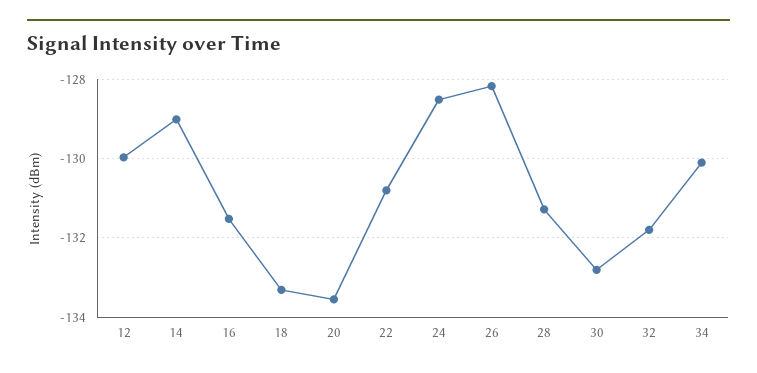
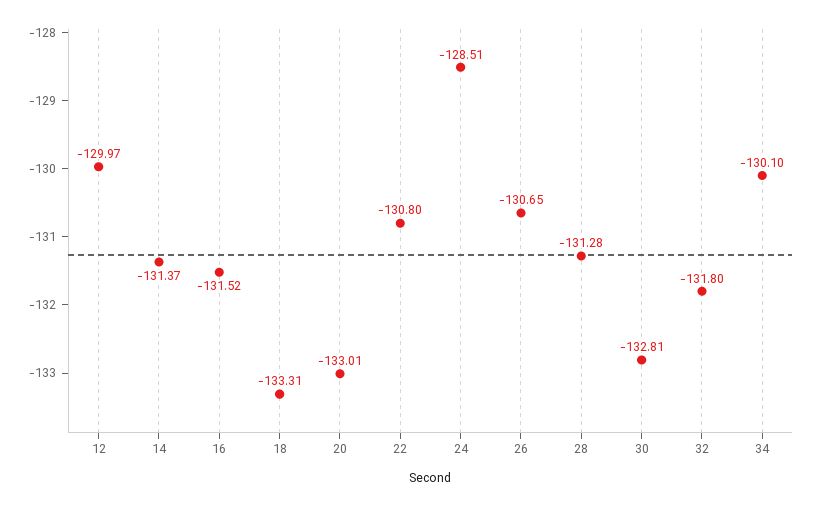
14: -129 -> -131.37
20: -133.6 -> -133.01
26: -128.2 -> -130.65

